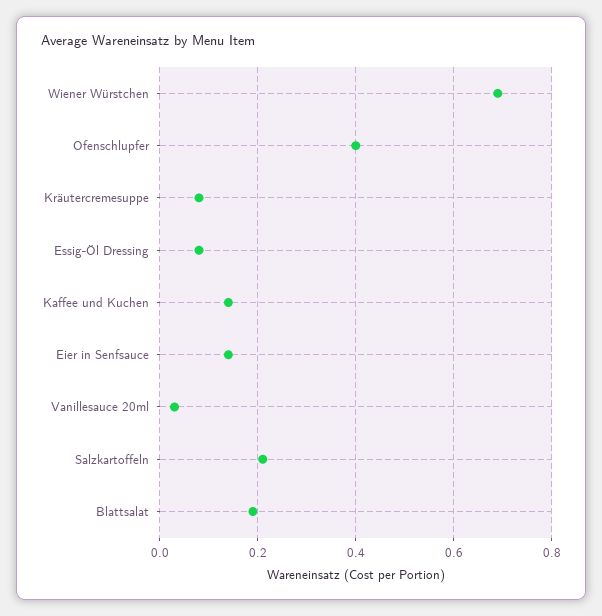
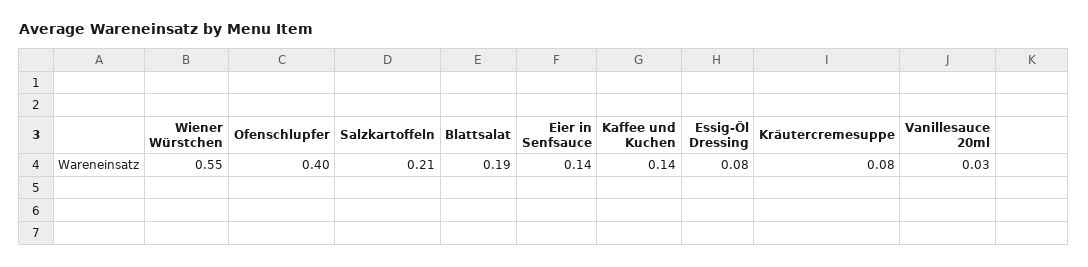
Wiener Würstchen: 0.7 -> 0.55

